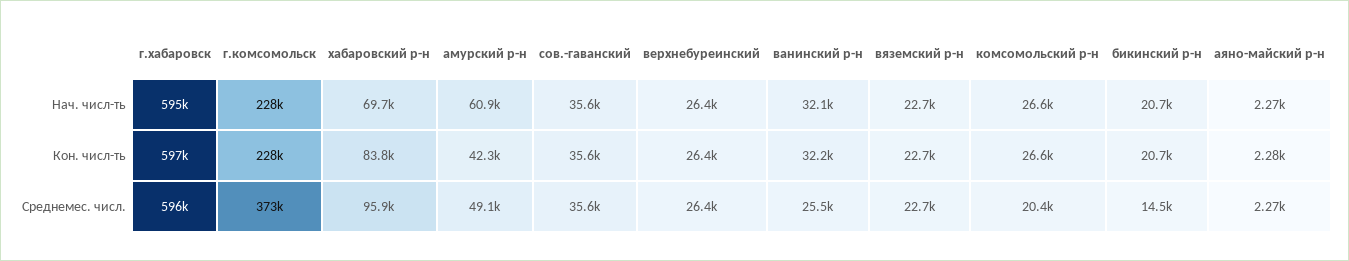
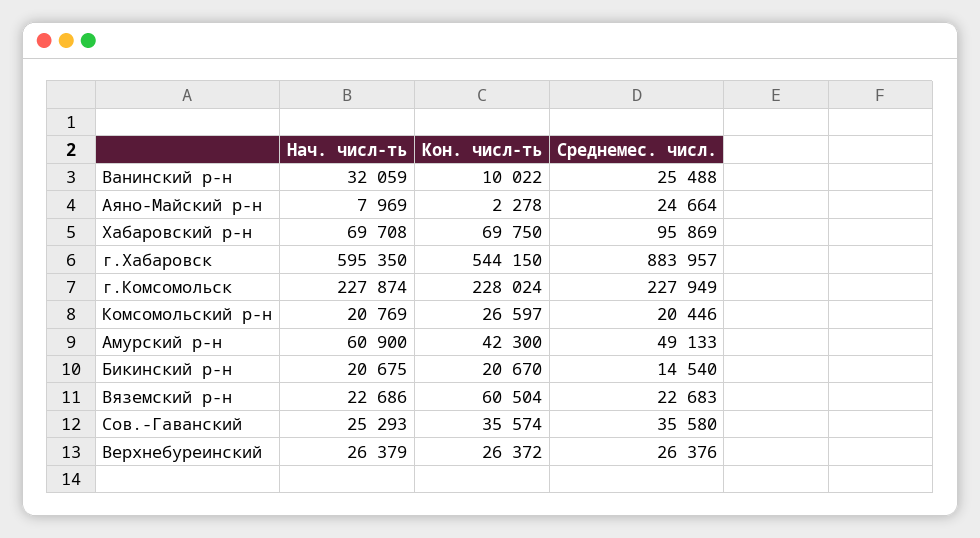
сов.-гаванский, Нач. числ-ть: 35600 -> 25293
комсомольский р-н, Нач. числ-ть: 26600 -> 20769
аяно-майский р-н, Нач. числ-ть: 2270 -> 7969
г.хабаровск, Кон. числ-ть: 597000 -> 544150
хабаровский р-н, Кон. числ-ть: 83800 -> 69750
ванинский р-н, Кон. числ-ть: 32200 -> 10022
вяземский р-н, Кон. числ-ть: 22700 -> 60504
г.хабаровск, Среднемес. числ.: 596000 -> 883957
г.комсомольск, Среднемес. числ.: 373000 -> 227949
аяно-майский р-н, Среднемес. числ.: 2270 -> 24664

